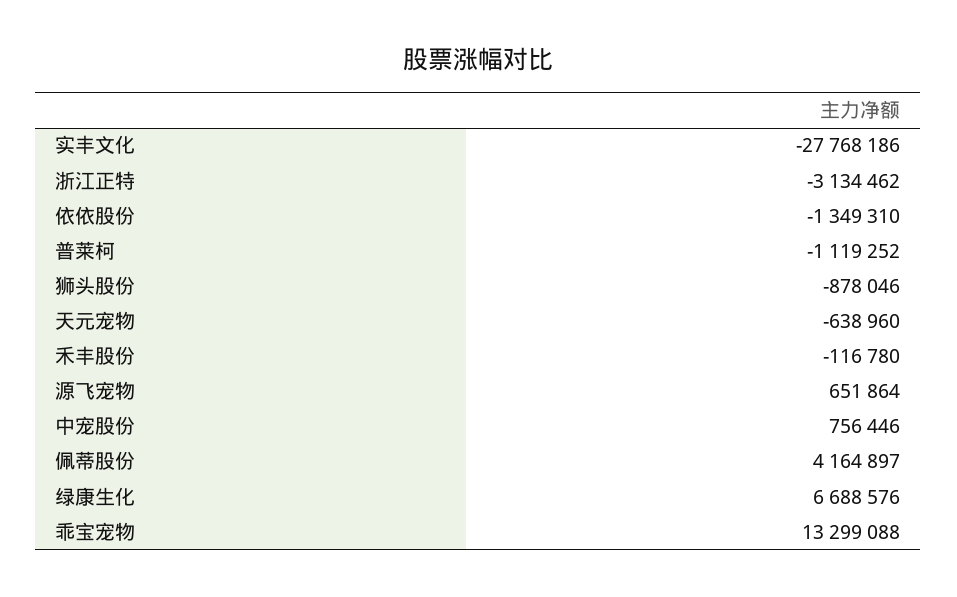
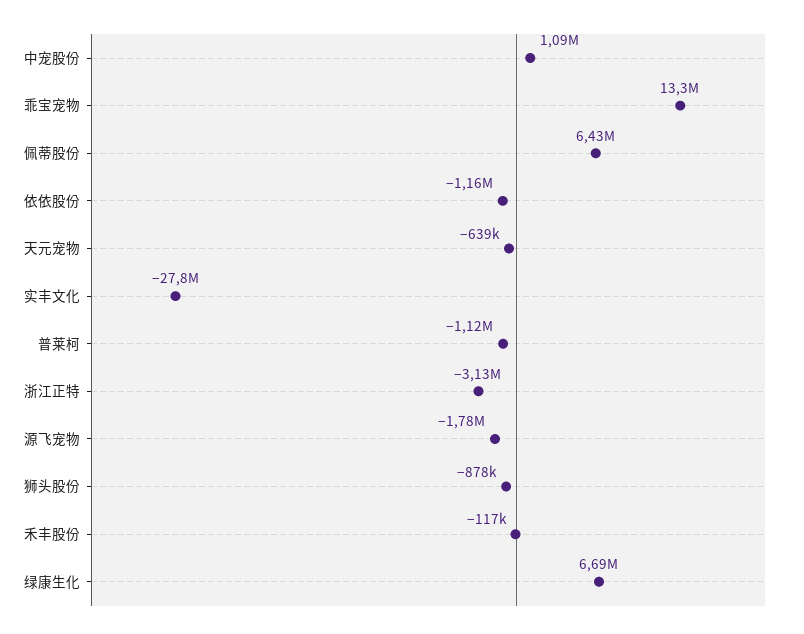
依依股份: -1349310 -> -1160000
源飞宠物: 651864 -> -1780000
中宠股份: 756446 -> 1090000
佩蒂股份: 4164897 -> 6430000

